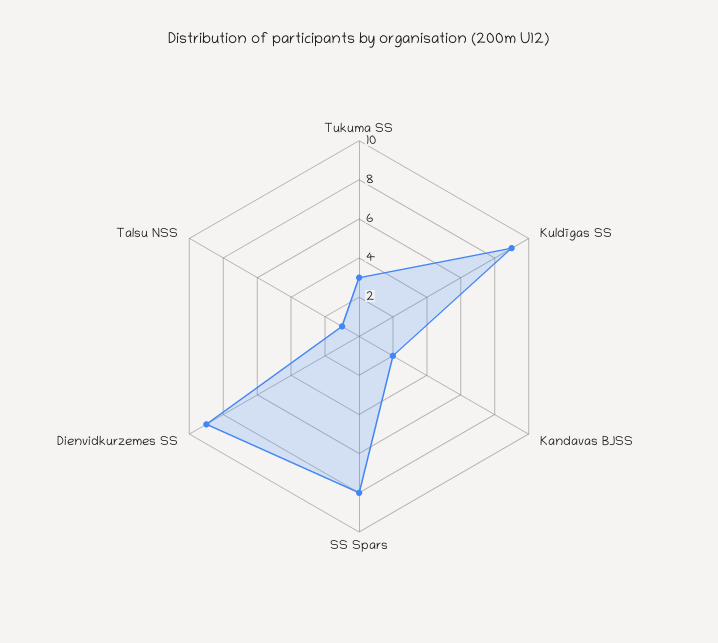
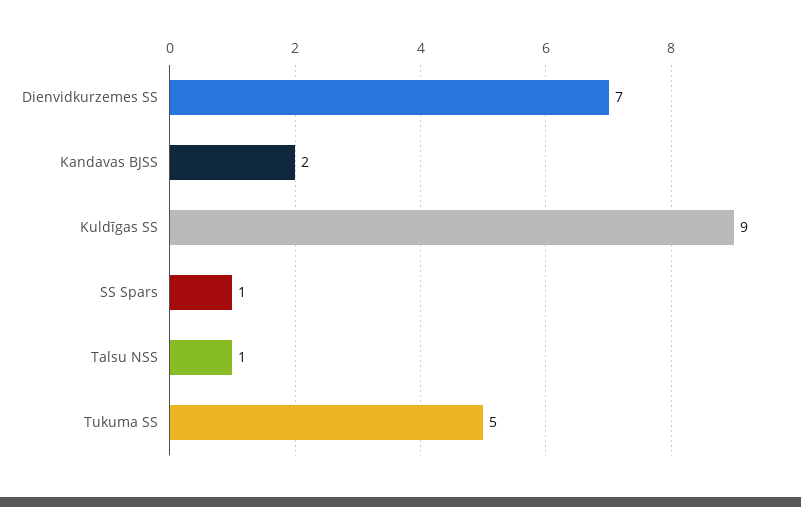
Tukuma SS: 3 -> 5
SS Spars: 8 -> 1
Dienvidkurzemes SS: 9 -> 7

